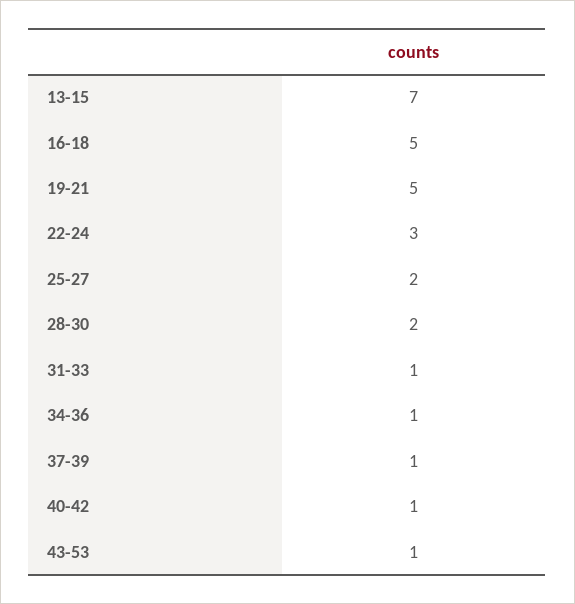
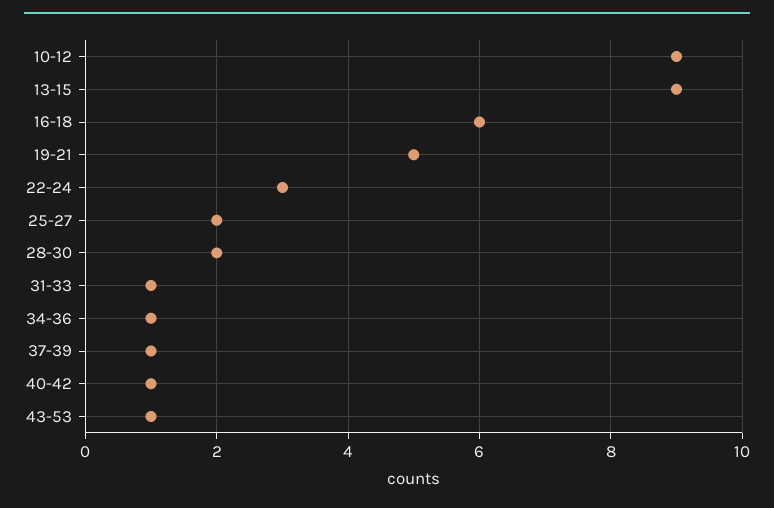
13-15: 7 -> 9
16-18: 5 -> 6
10-12: none -> 9

